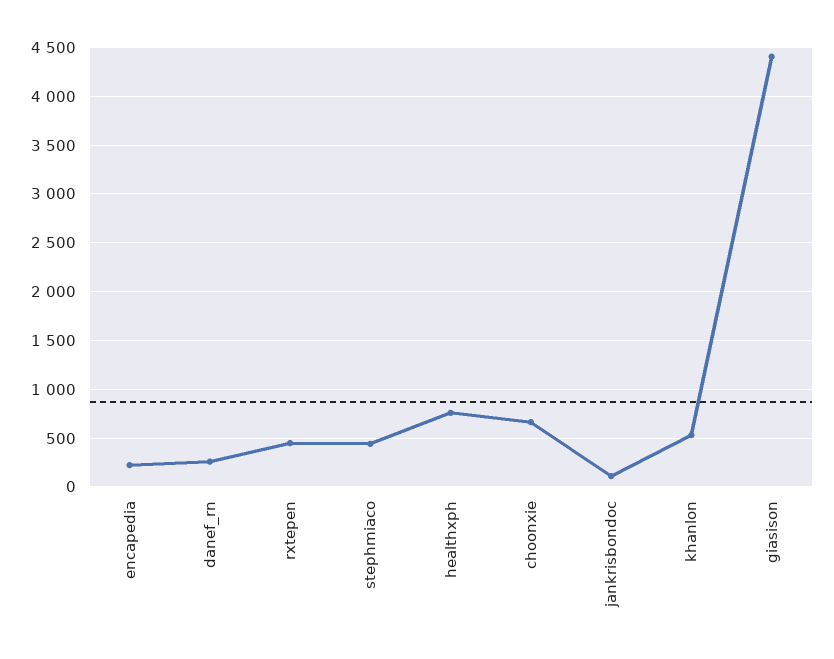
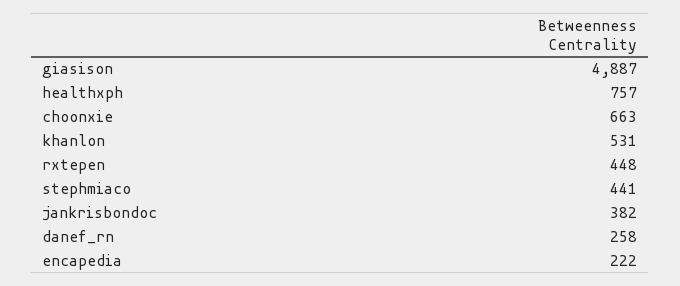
jankrisbondoc: 100 -> 382
giasison: 4400 -> 4887

